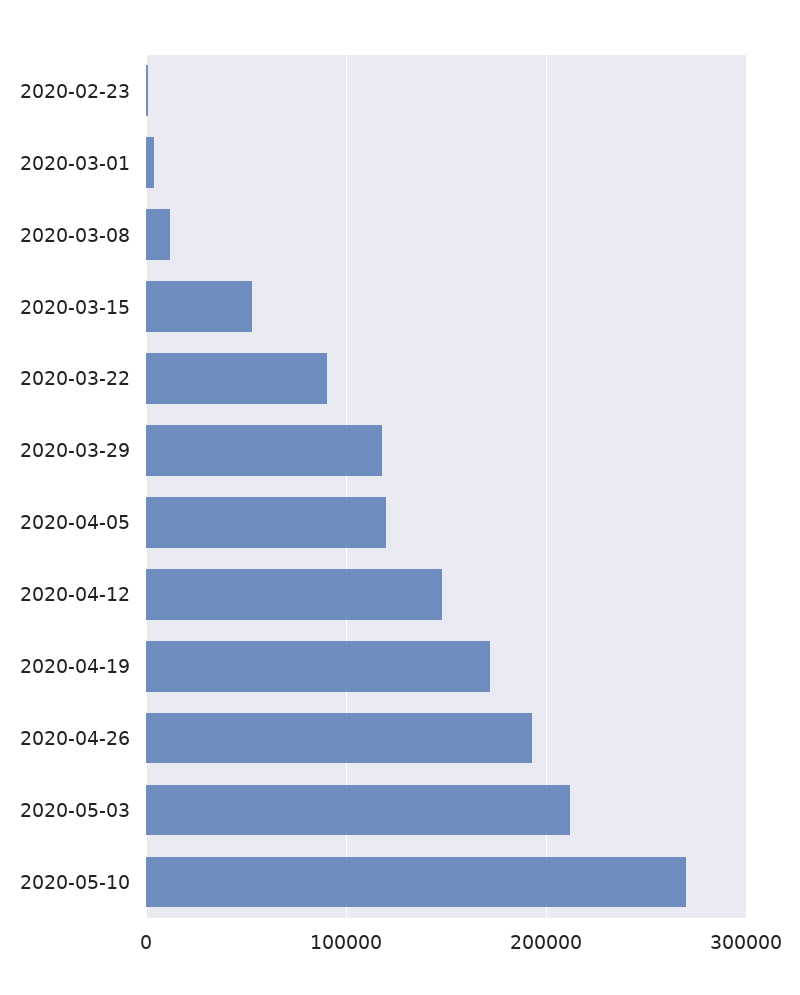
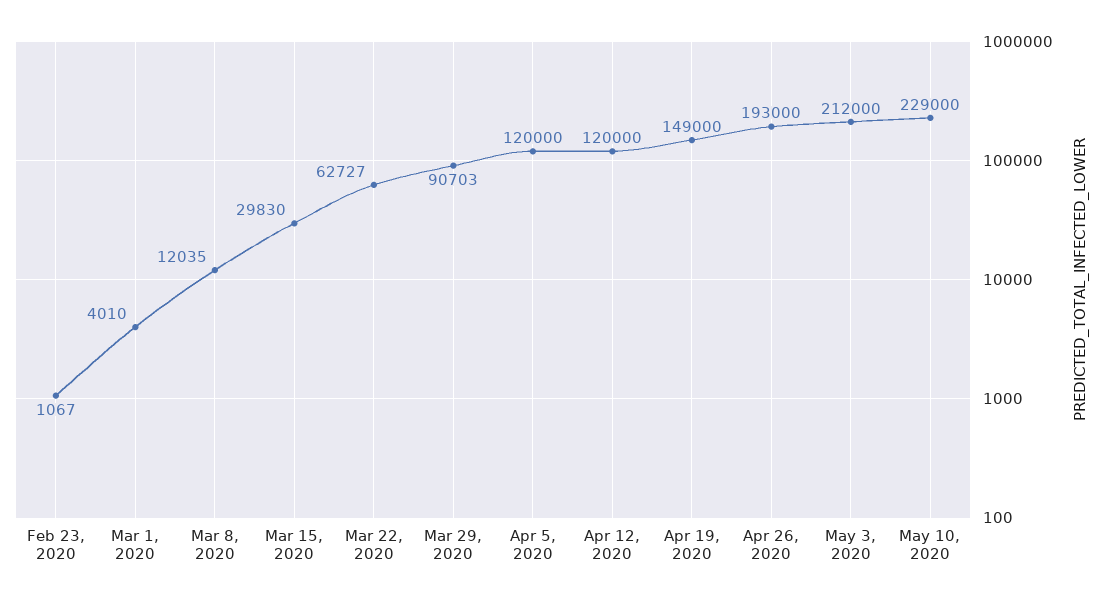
2020-03-15: 50000 -> 29830
2020-03-22: 90000 -> 62727
2020-03-29: 120000 -> 90703
2020-04-12: 150000 -> 120000
2020-04-19: 170000 -> 149000
2020-05-10: 270000 -> 229000

